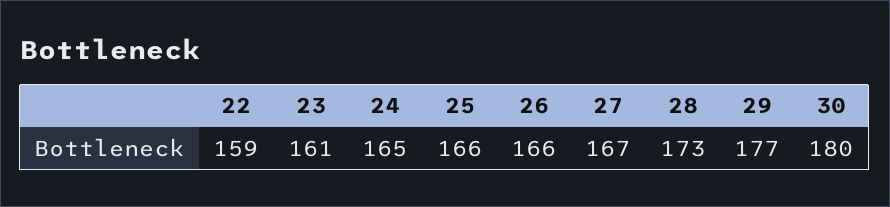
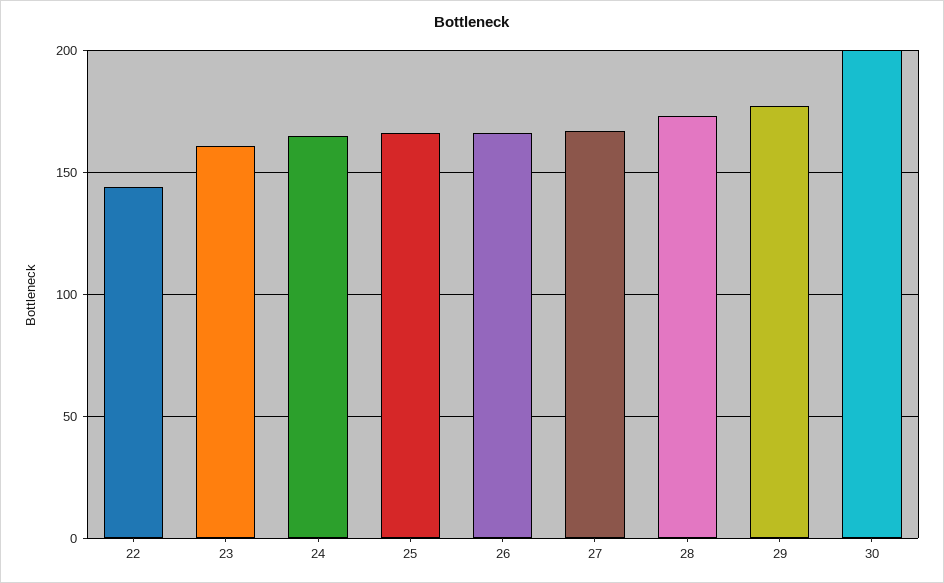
22: 159 -> 145
30: 180 -> 200

